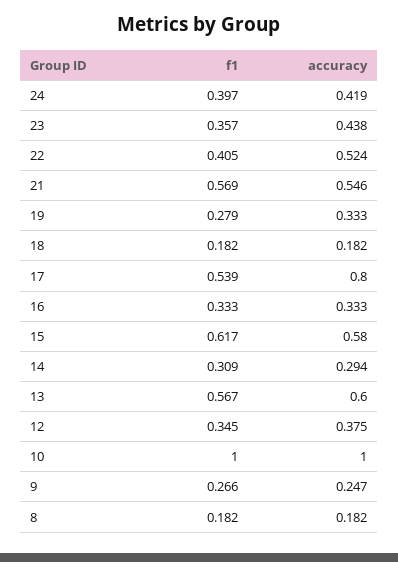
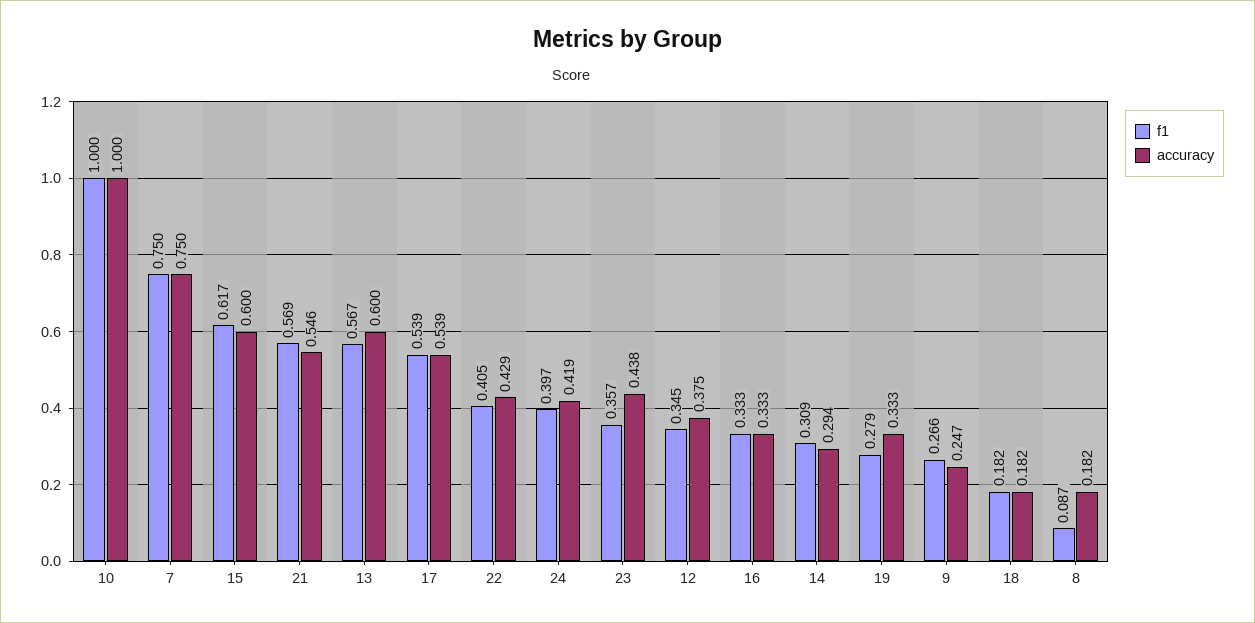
accuracy, 22: 0.524 -> 0.429
accuracy, 17: 0.8 -> 0.539
accuracy, 15: 0.58 -> 0.6
f1, 8: 0.182 -> 0.087
f1, 7: none -> 0.75
accuracy, 7: none -> 0.75

